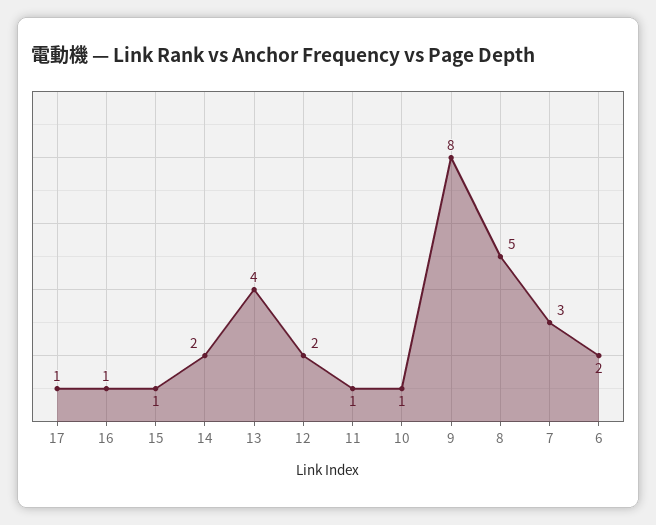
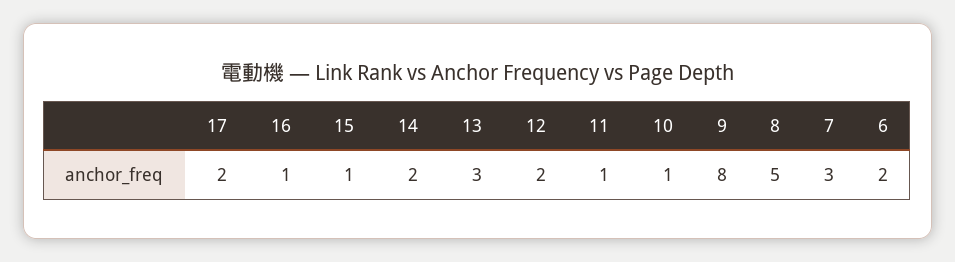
17: 1 -> 2
13: 4 -> 3

